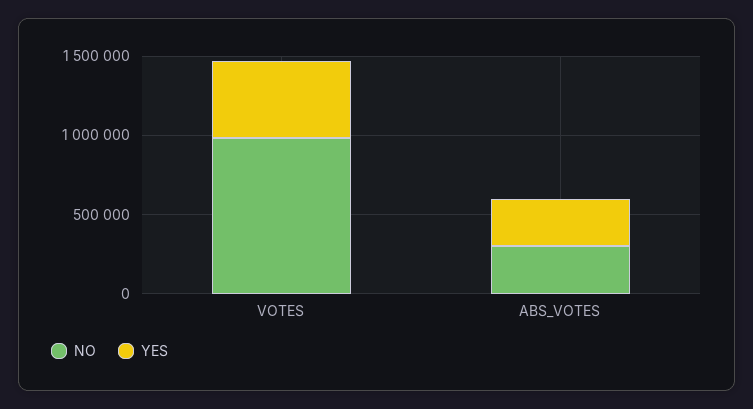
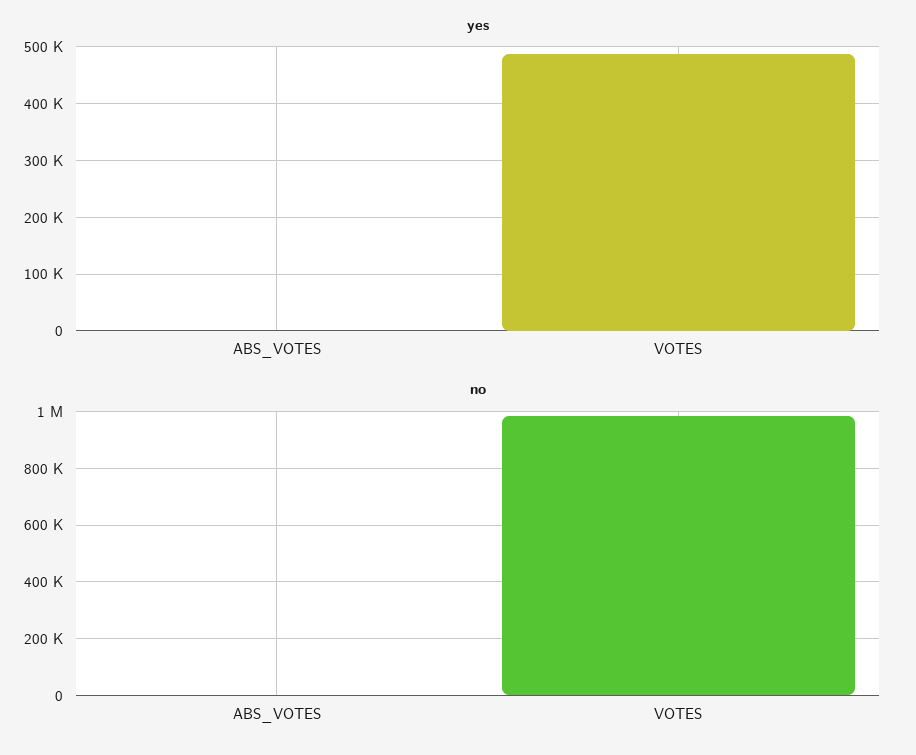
NO, ABS_VOTES: 300000 -> 0
YES, ABS_VOTES: 300000 -> 0

